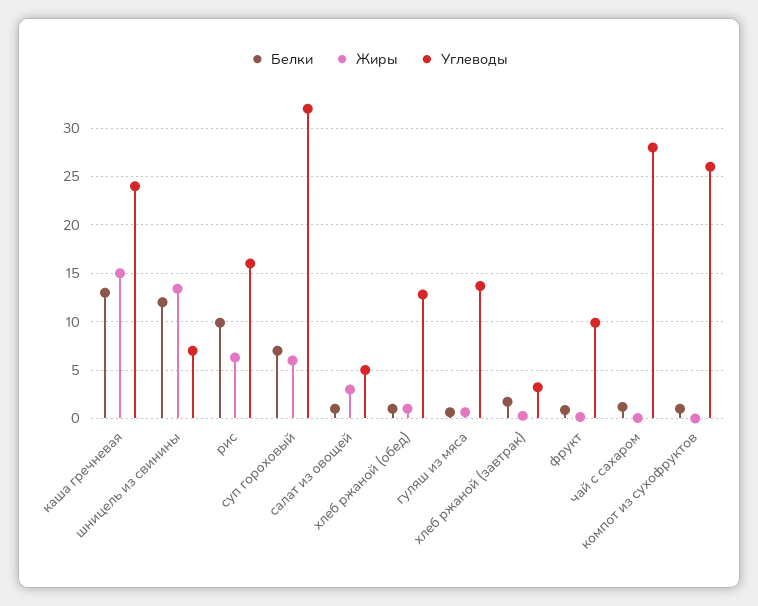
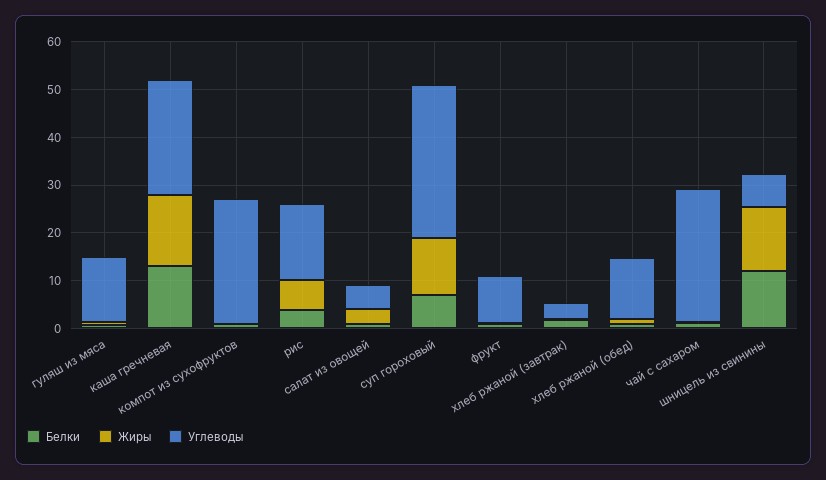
Белки, рис: 10 -> 4
Жиры, суп гороховый: 6 -> 12

